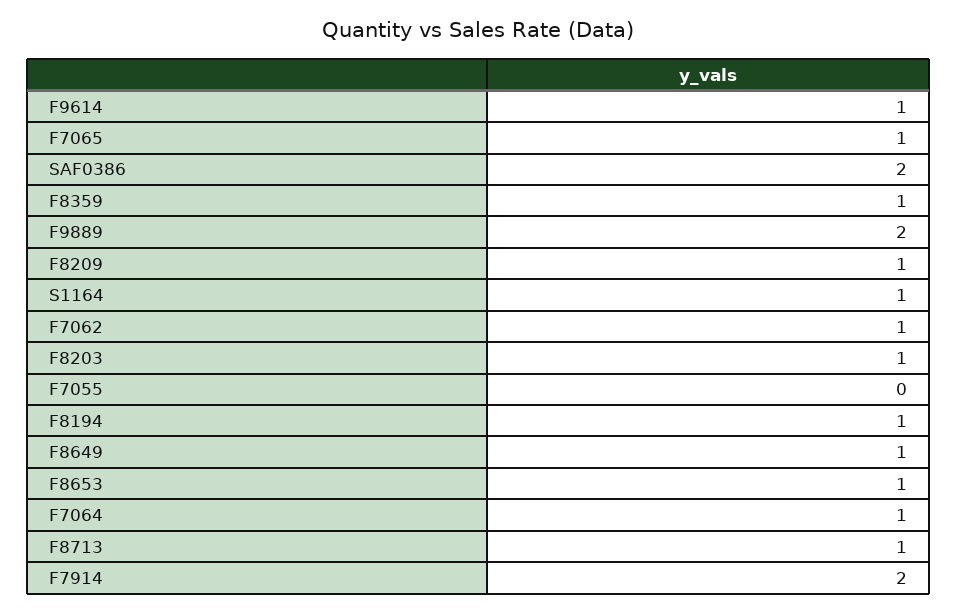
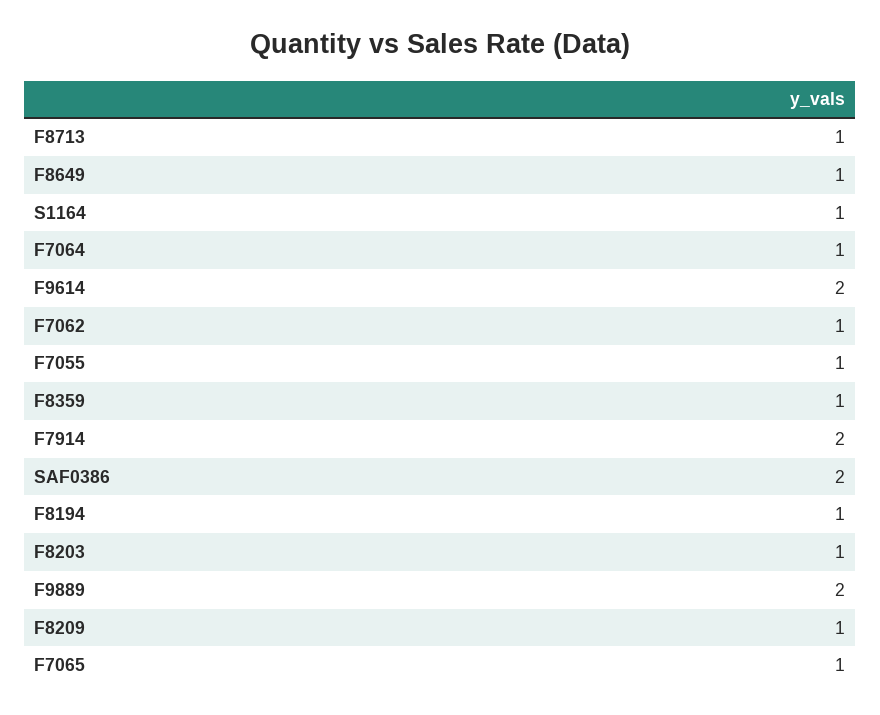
F9614: 1 -> 2
F7055: 0 -> 1
F8653: 1 -> none

